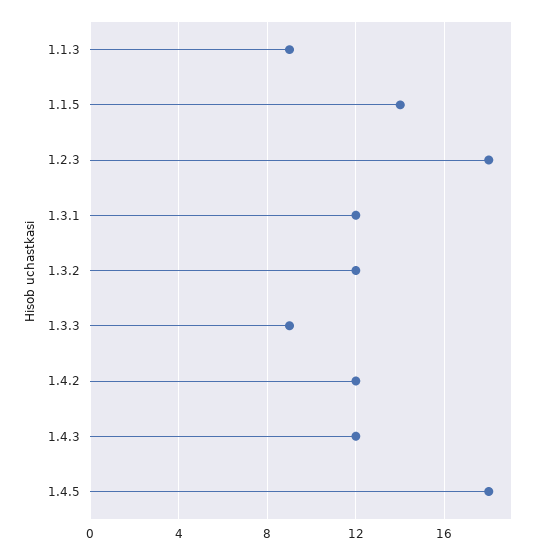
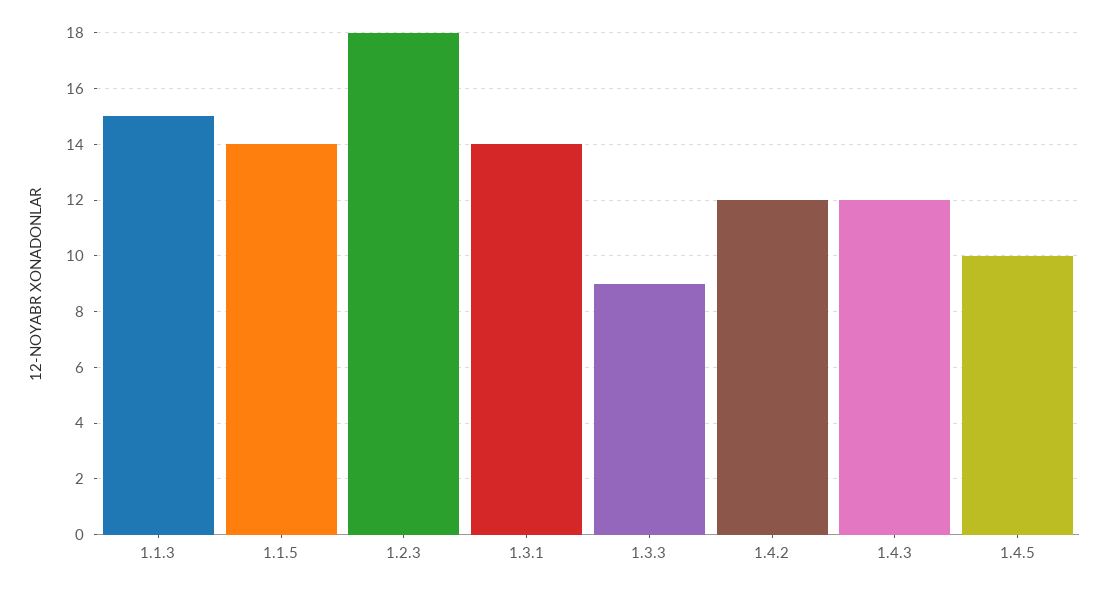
1.1.3: 9 -> 15
1.3.1: 12 -> 14
1.3.2: 12 -> none
1.4.5: 18 -> 10

